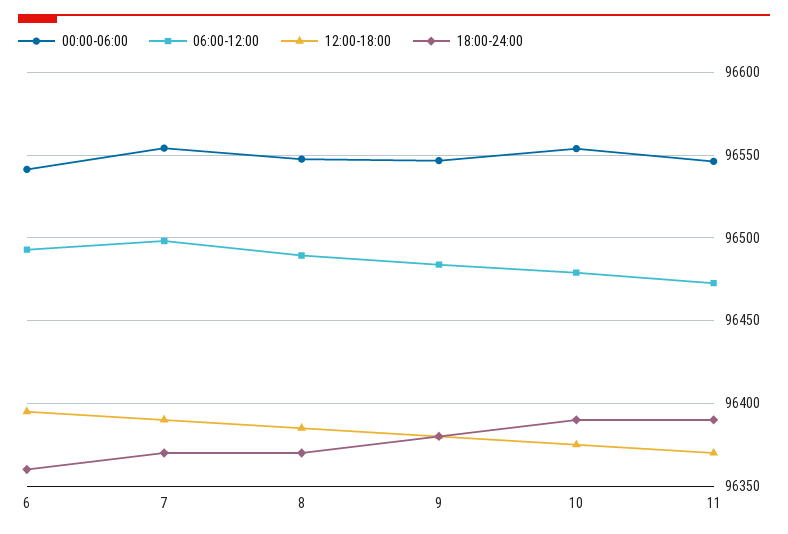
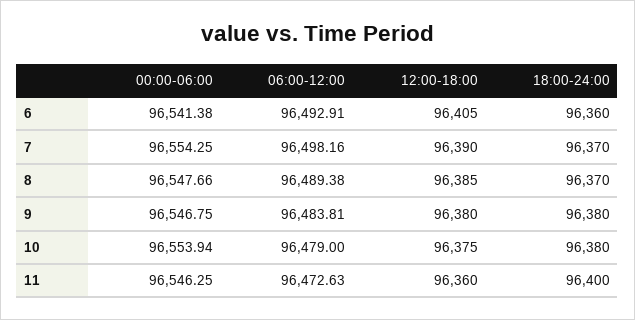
12:00-18:00, 6: 96395 -> 96405
18:00-24:00, 10: 96390 -> 96380
12:00-18:00, 11: 96370 -> 96360
18:00-24:00, 11: 96390 -> 96400

